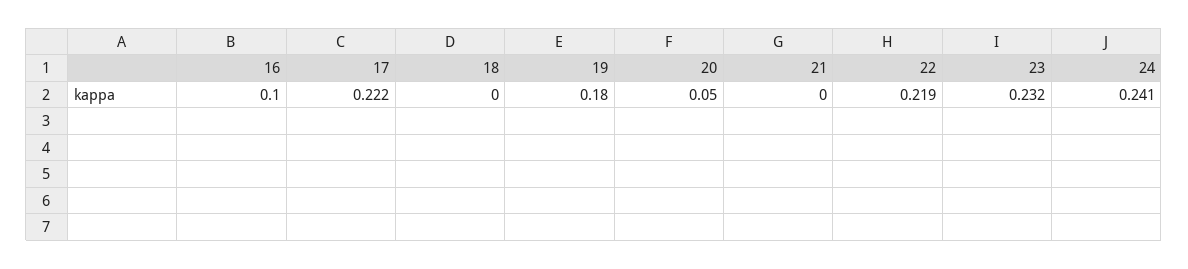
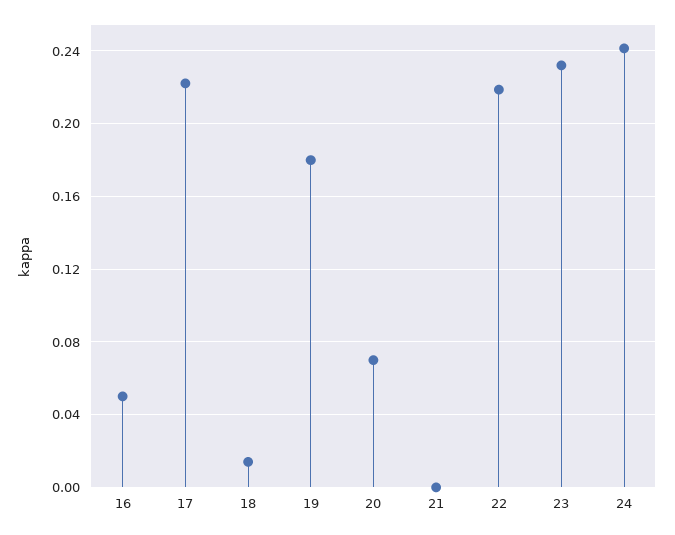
16: 0.1 -> 0.05
18: 0 -> 0.015
20: 0.05 -> 0.07

